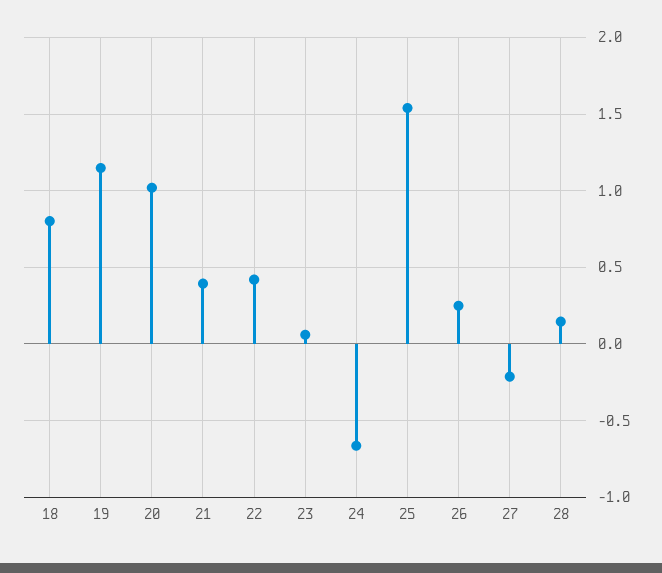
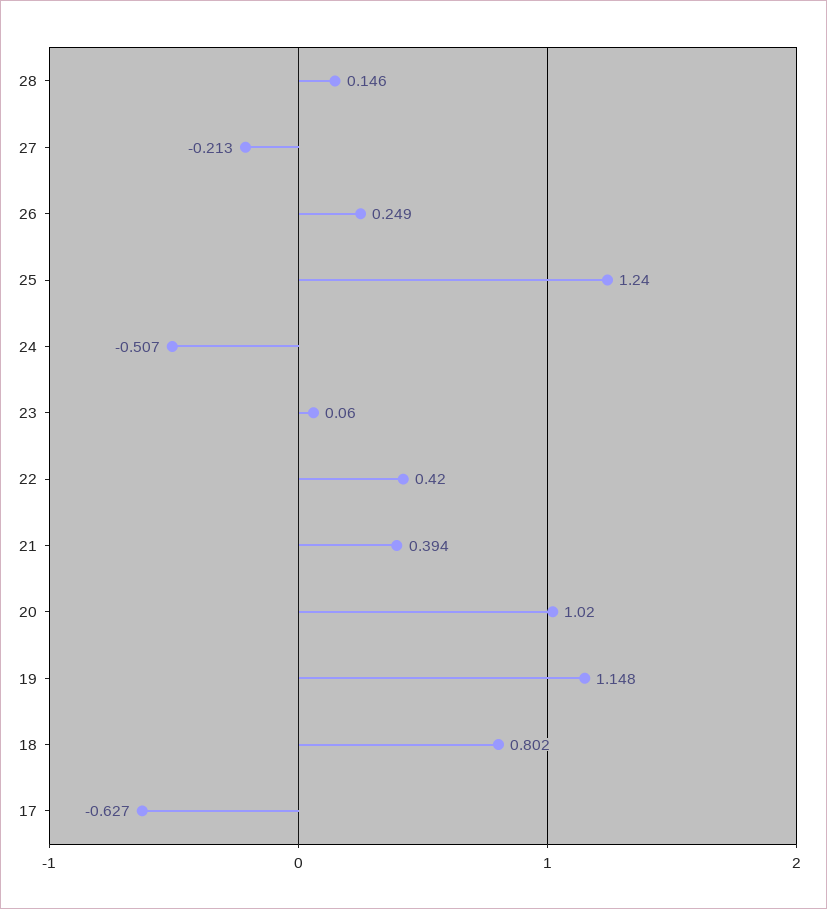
24: -0.65 -> -0.507
25: 1.55 -> 1.24
17: none -> -0.627

